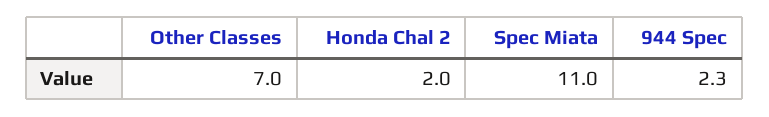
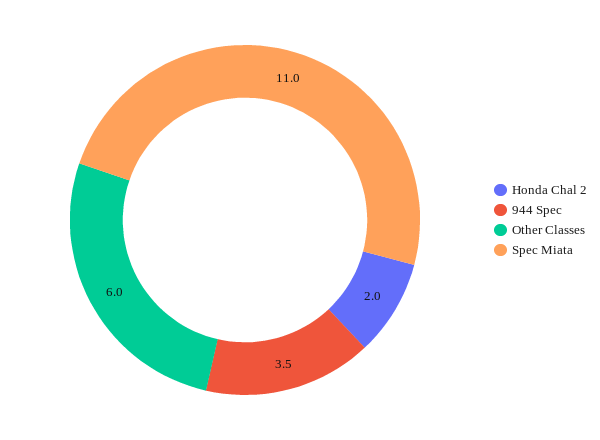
Other Classes: 7 -> 6
944 Spec: 2.3 -> 3.5

